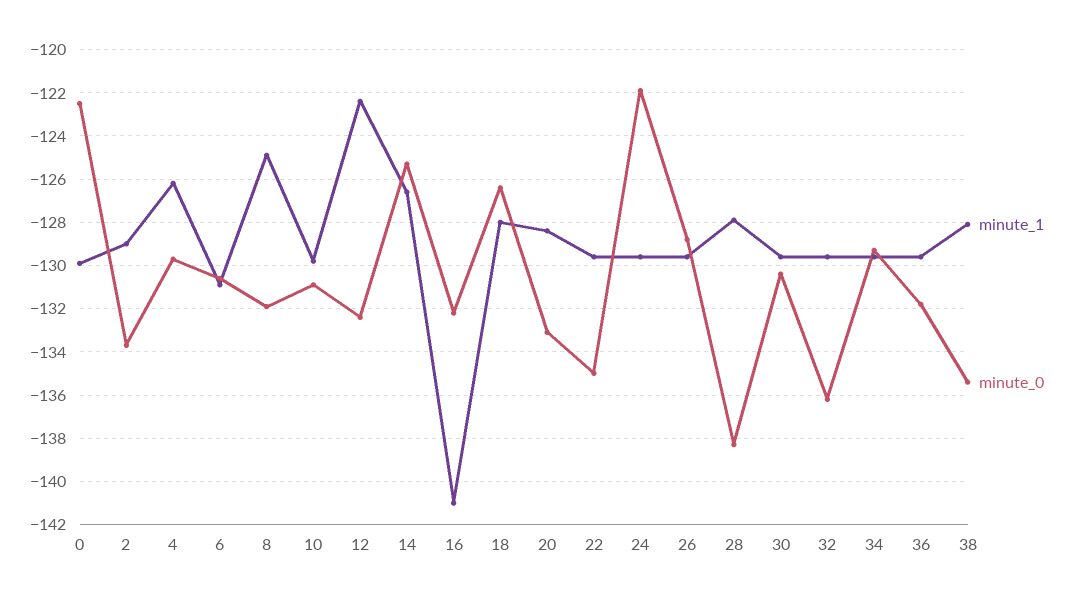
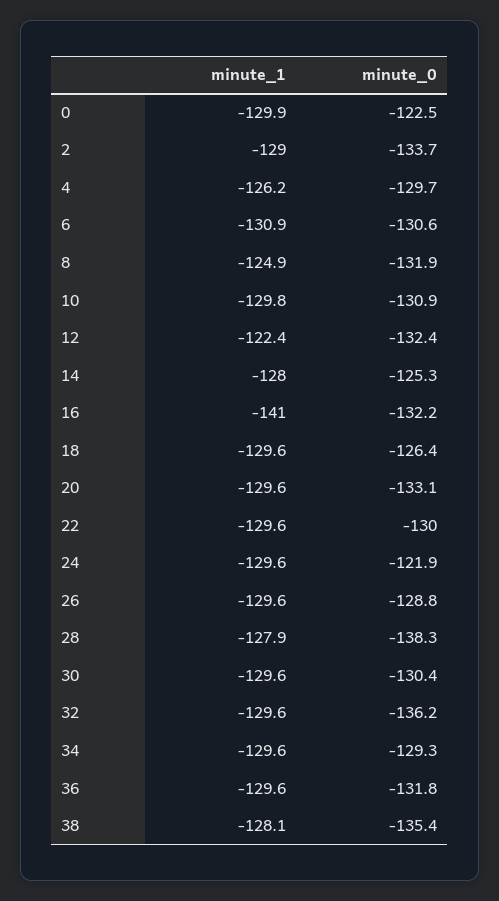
minute_1, 14: -126.5 -> -128
minute_1, 18: -128 -> -129.6
minute_1, 20: -128.5 -> -129.6
minute_0, 22: -135 -> -130

